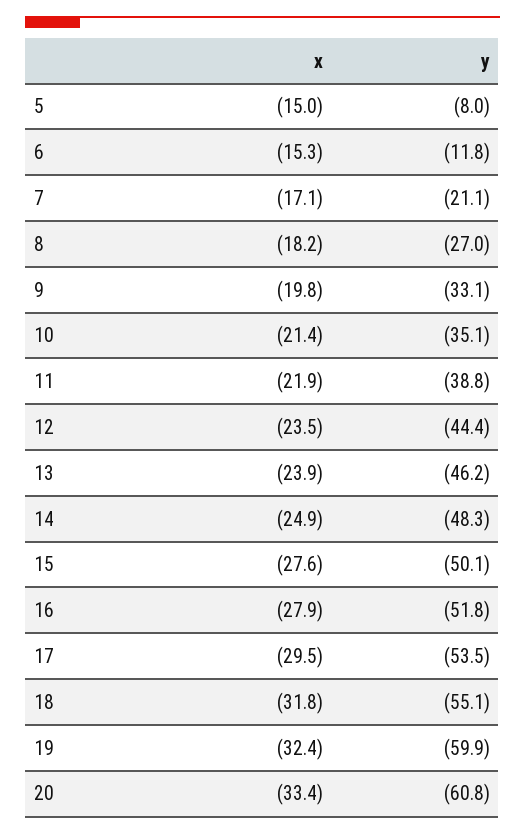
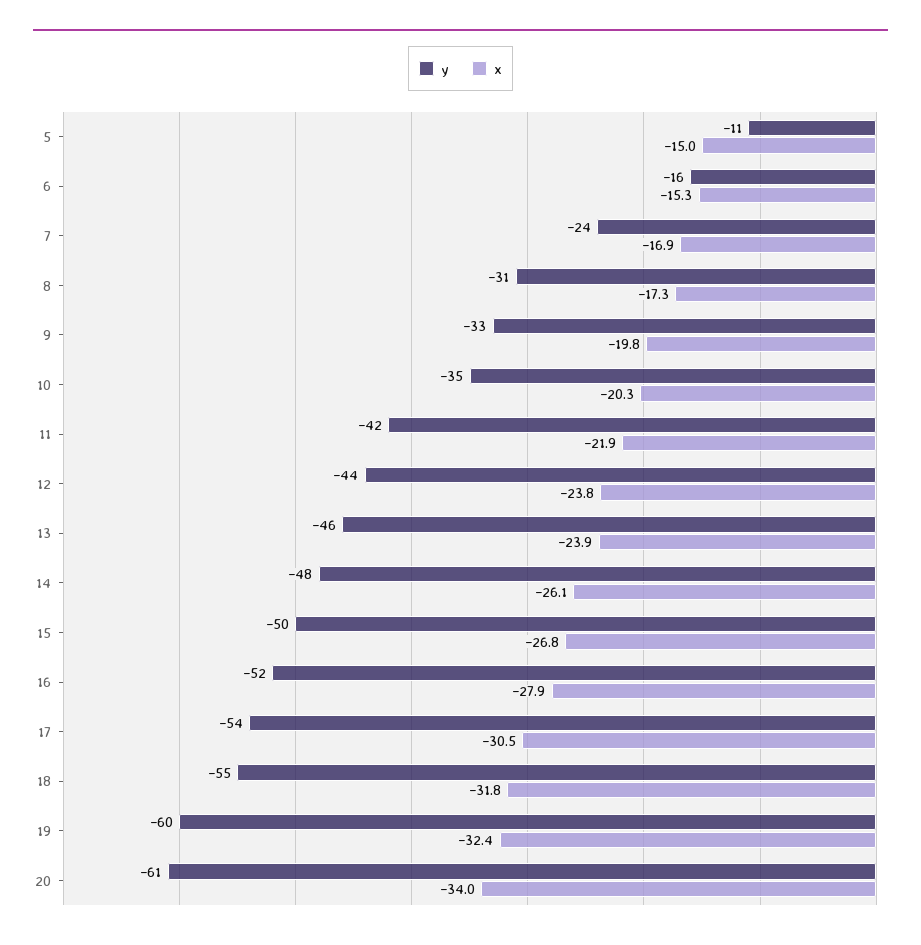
y, 5: -8 -> -11
y, 6: -11.8 -> -16
x, 7: -17.1 -> -16.9
y, 7: -21.1 -> -24
x, 8: -18.2 -> -17.3
y, 8: -27 -> -31
x, 10: -21.4 -> -20.3
y, 11: -38.8 -> -42
x, 12: -23.5 -> -23.8
x, 14: -24.9 -> -26.1
x, 15: -27.6 -> -26.8
x, 17: -29.5 -> -30.5
x, 20: -33.4 -> -34

